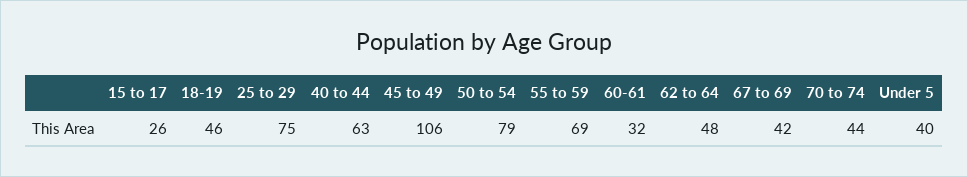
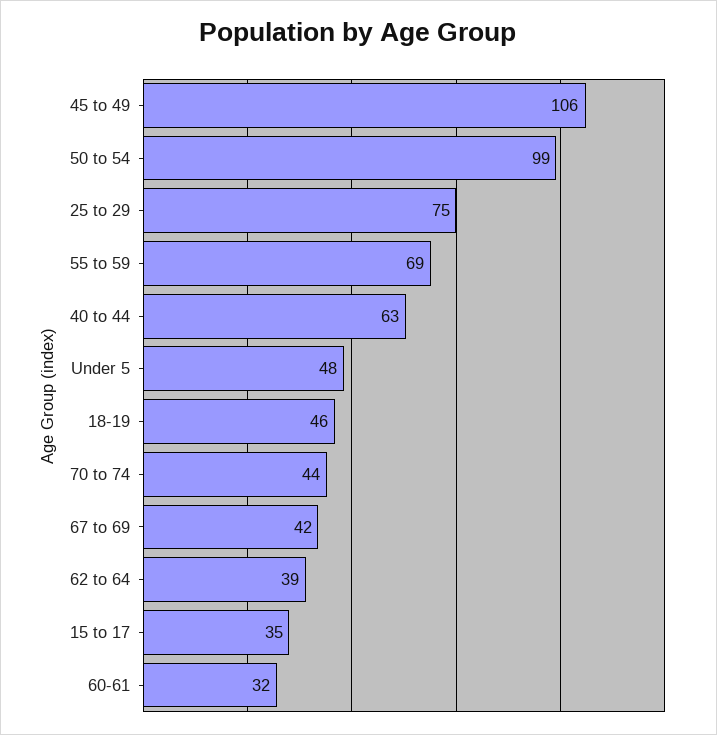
15 to 17: 26 -> 35
50 to 54: 79 -> 99
62 to 64: 48 -> 39
Under 5: 40 -> 48

